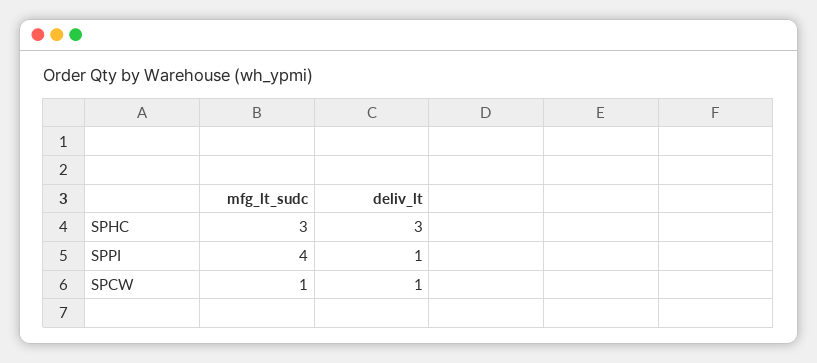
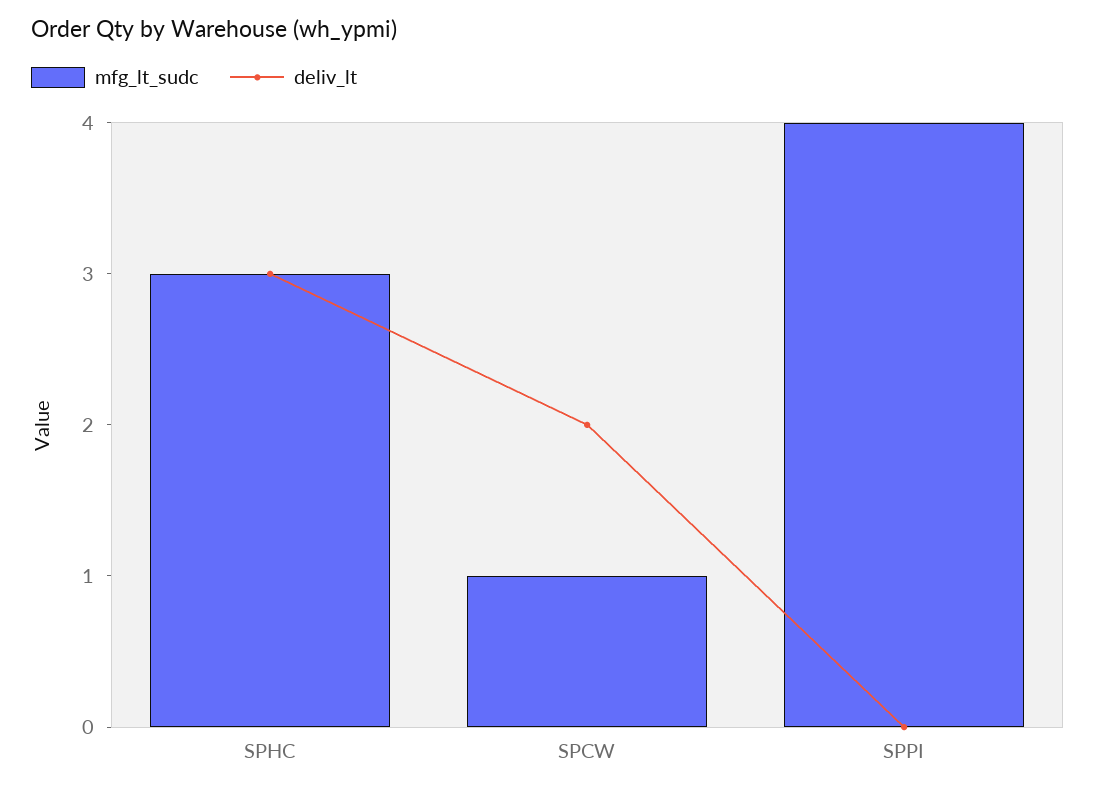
deliv_lt, SPPI: 1 -> 0
deliv_lt, SPCW: 1 -> 2

